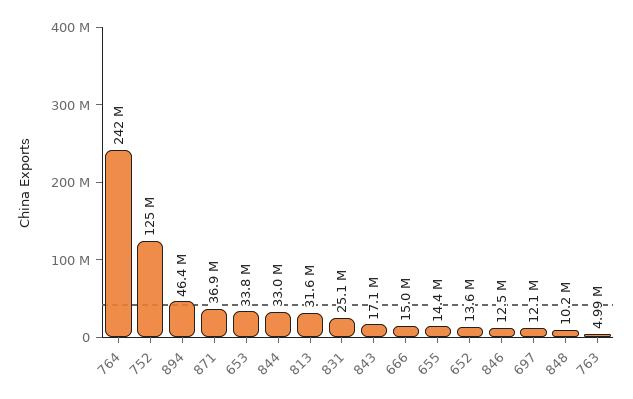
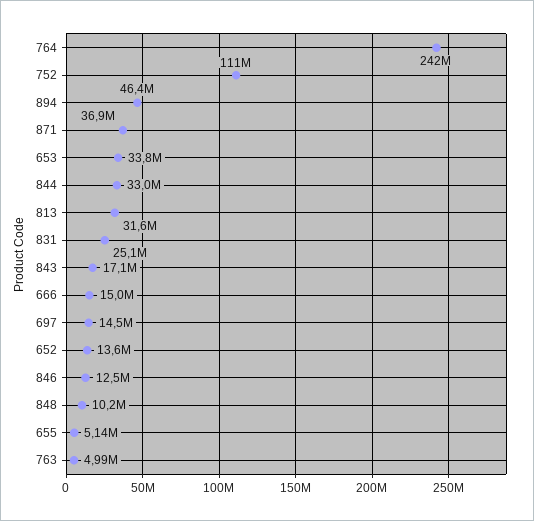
752: 125000000 -> 111000000
655: 14400000 -> 5140000
697: 12100000 -> 14500000

